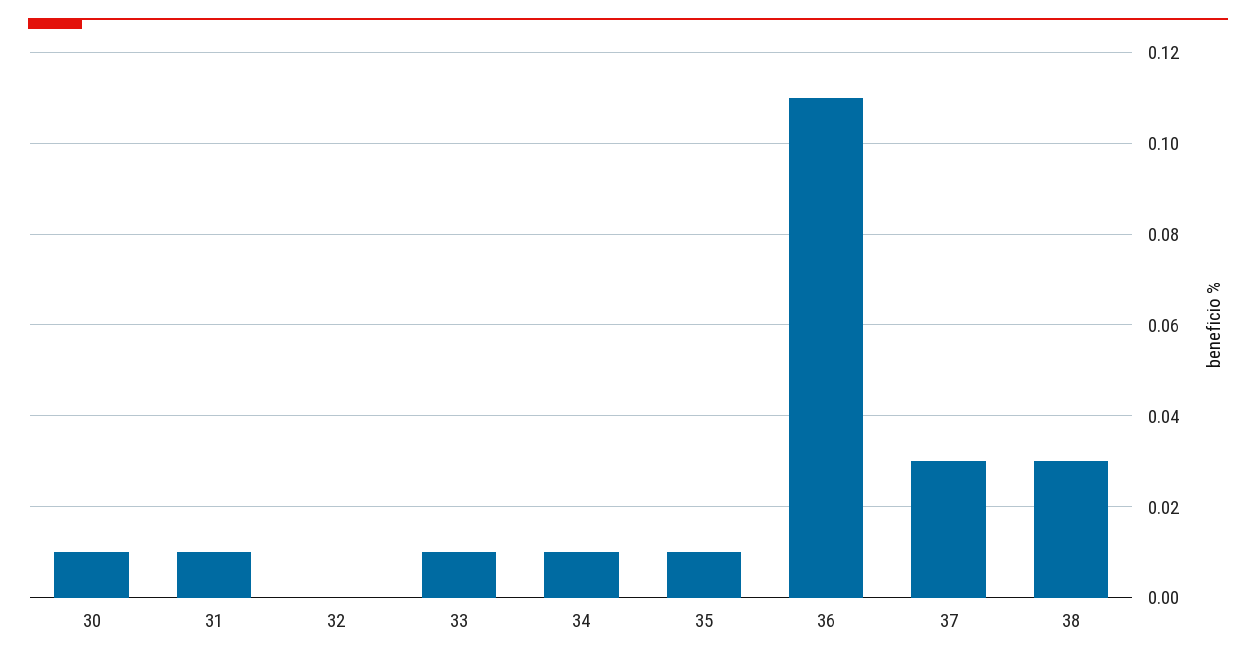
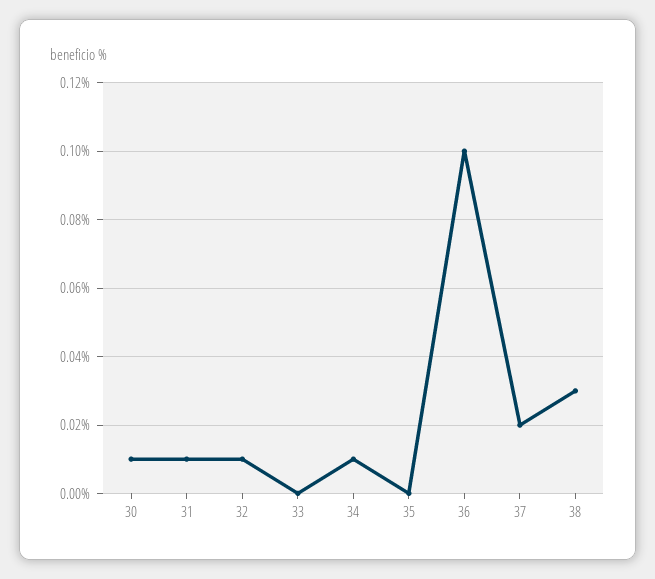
32: 0 -> 0.01
33: 0.01 -> 0
35: 0.01 -> 0
36: 0.11 -> 0.1
37: 0.03 -> 0.02

